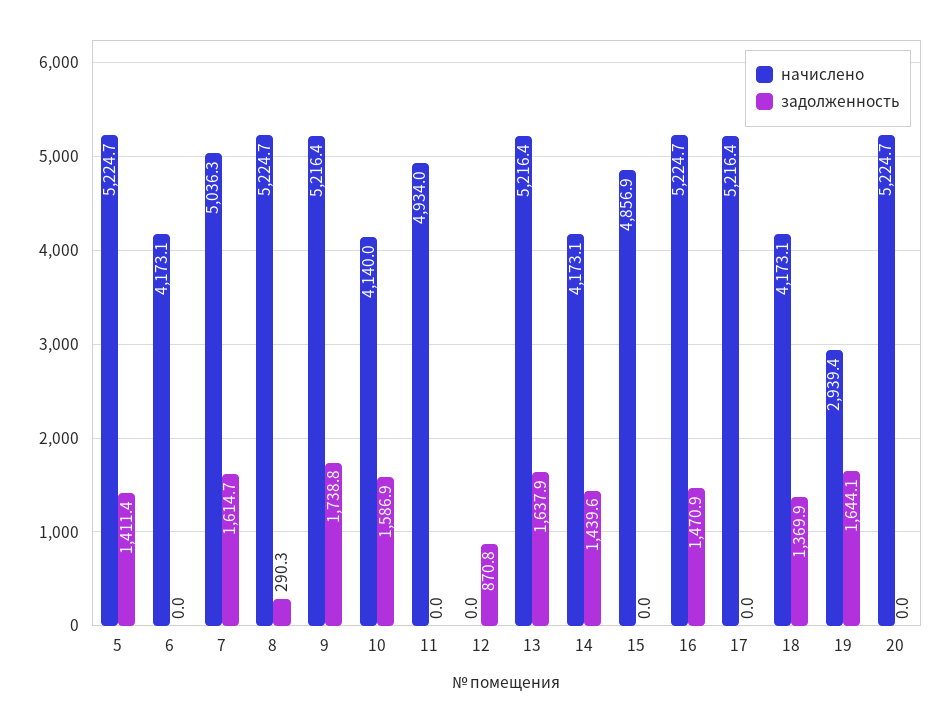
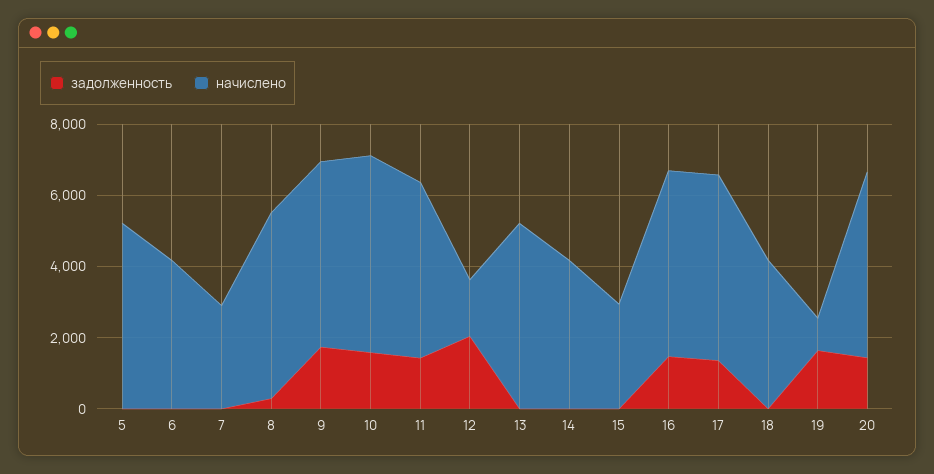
задолженность, 5: 1411.4 -> 0
начислено, 7: 5036.3 -> 3000
задолженность, 7: 1614.7 -> 0
начислено, 10: 4140 -> 5500
задолженность, 11: 0 -> 1500
начислено, 12: 0 -> 1500
задолженность, 12: 870.8 -> 2000
задолженность, 13: 1637.9 -> 0
задолженность, 14: 1439.6 -> 0
начислено, 15: 4856.9 -> 3000
задолженность, 17: 0 -> 1500
задолженность, 18: 1369.9 -> 0
начислено, 19: 2939.4 -> 1000
задолженность, 20: 0 -> 1500

